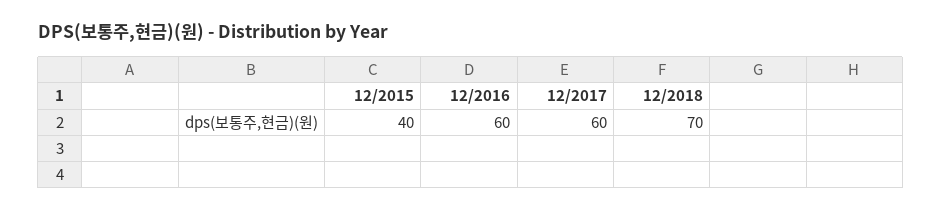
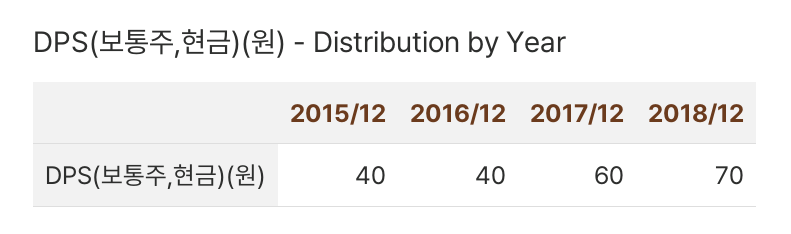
12/2016: 60 -> 40

